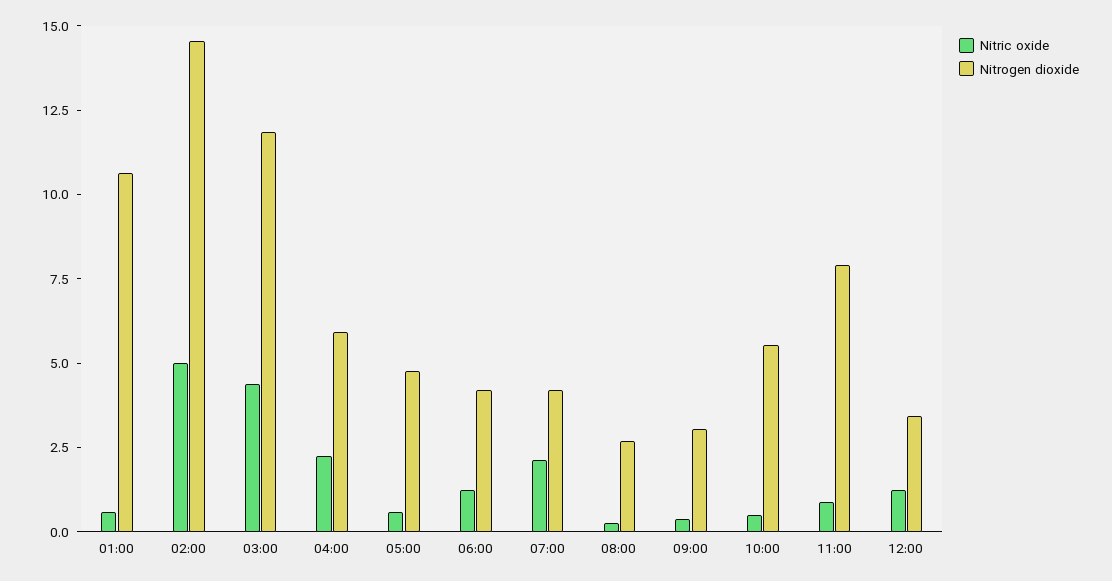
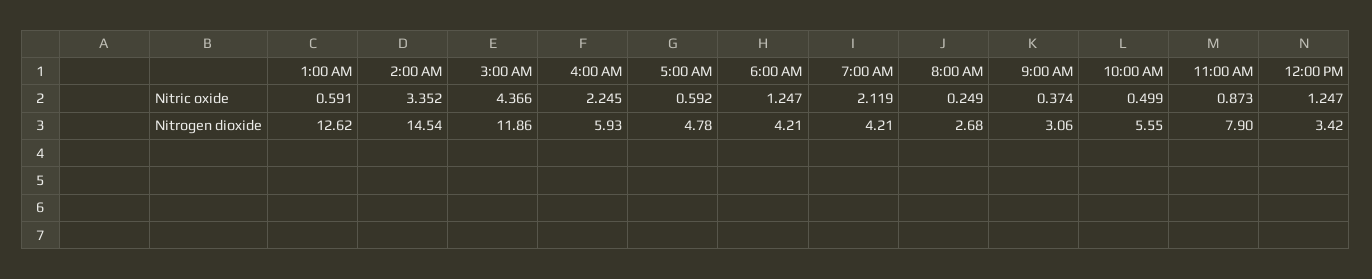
Nitrogen dioxide, 01:00: 10.5 -> 12.62
Nitric oxide, 02:00: 5 -> 3.352

